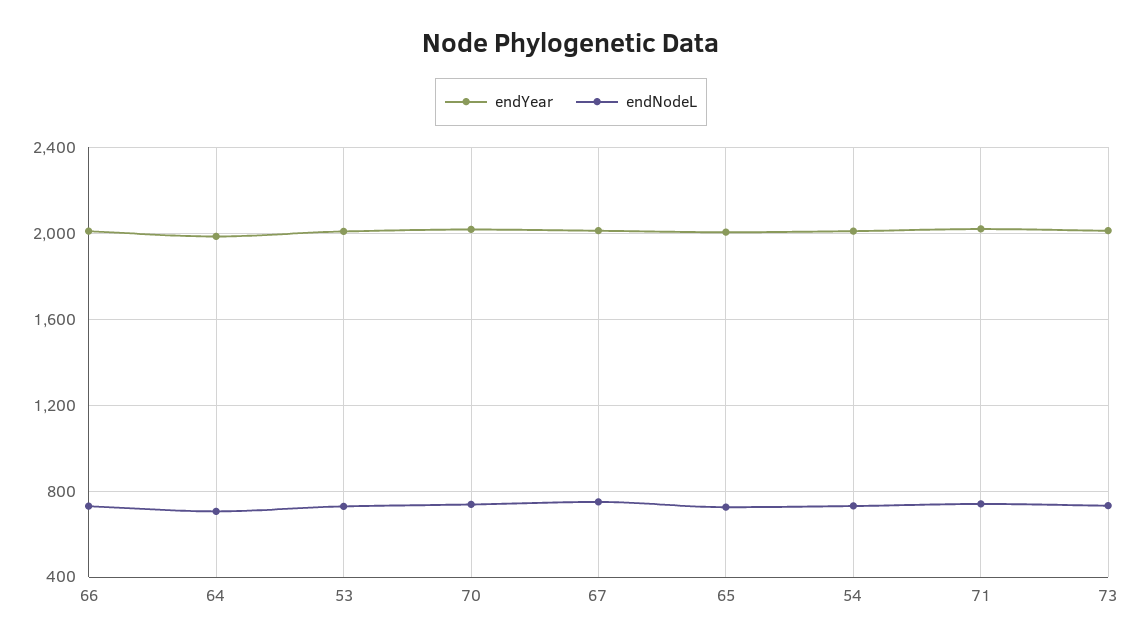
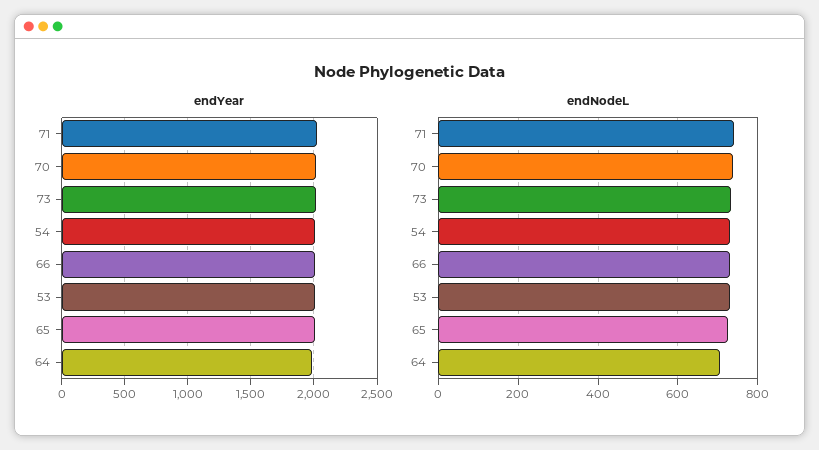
endYear, 67: 2000 -> none
endNodeL, 67: 750 -> none

